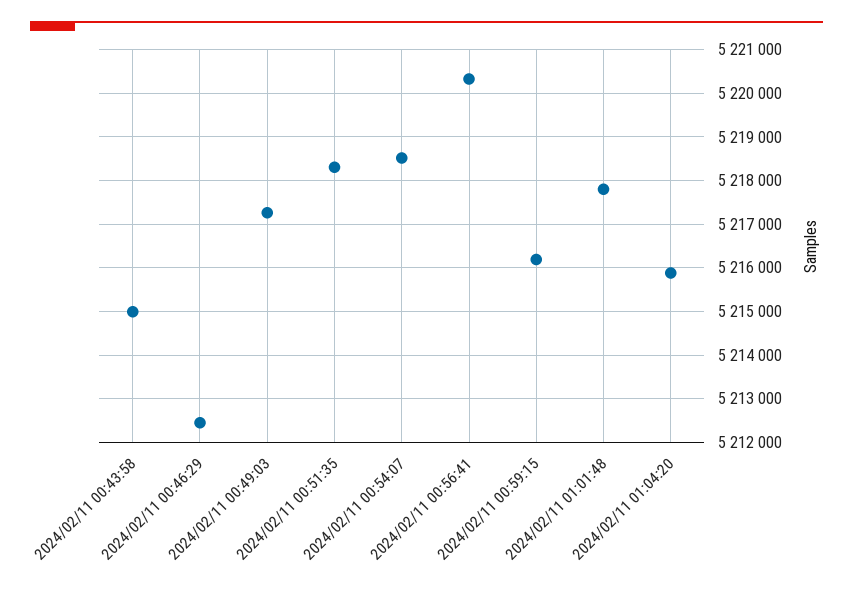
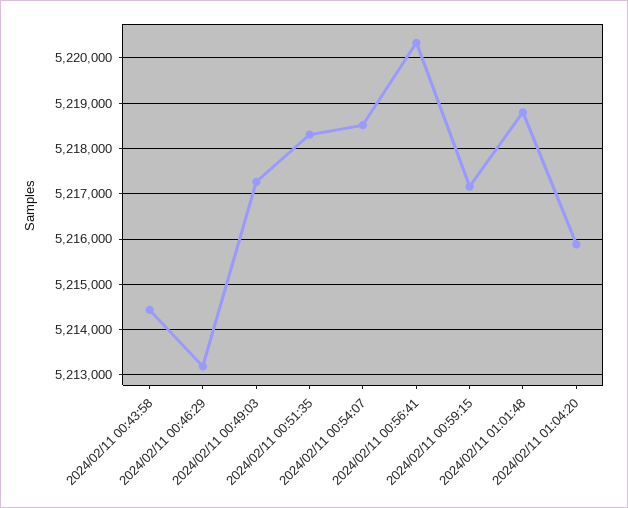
2024/02/11 00:43:58: 5215000 -> 5214400
2024/02/11 00:46:29: 5212400 -> 5213200
2024/02/11 00:59:15: 5216200 -> 5217200
2024/02/11 01:01:48: 5217800 -> 5218800

